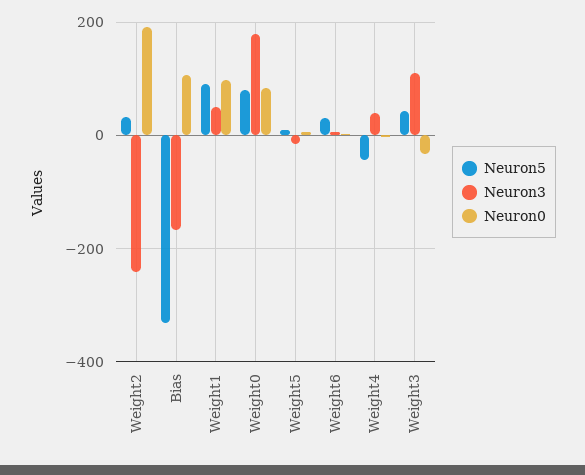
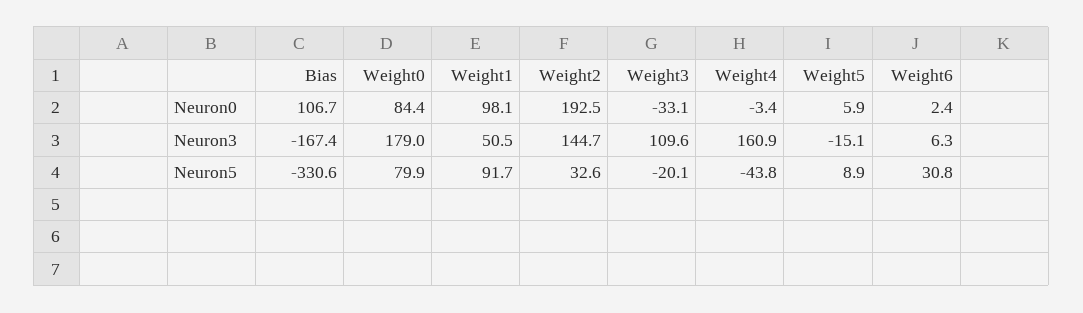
Neuron3, Weight2: -240 -> 144.7
Neuron3, Weight4: 40 -> 160.9
Neuron5, Weight3: 40 -> -20.1

